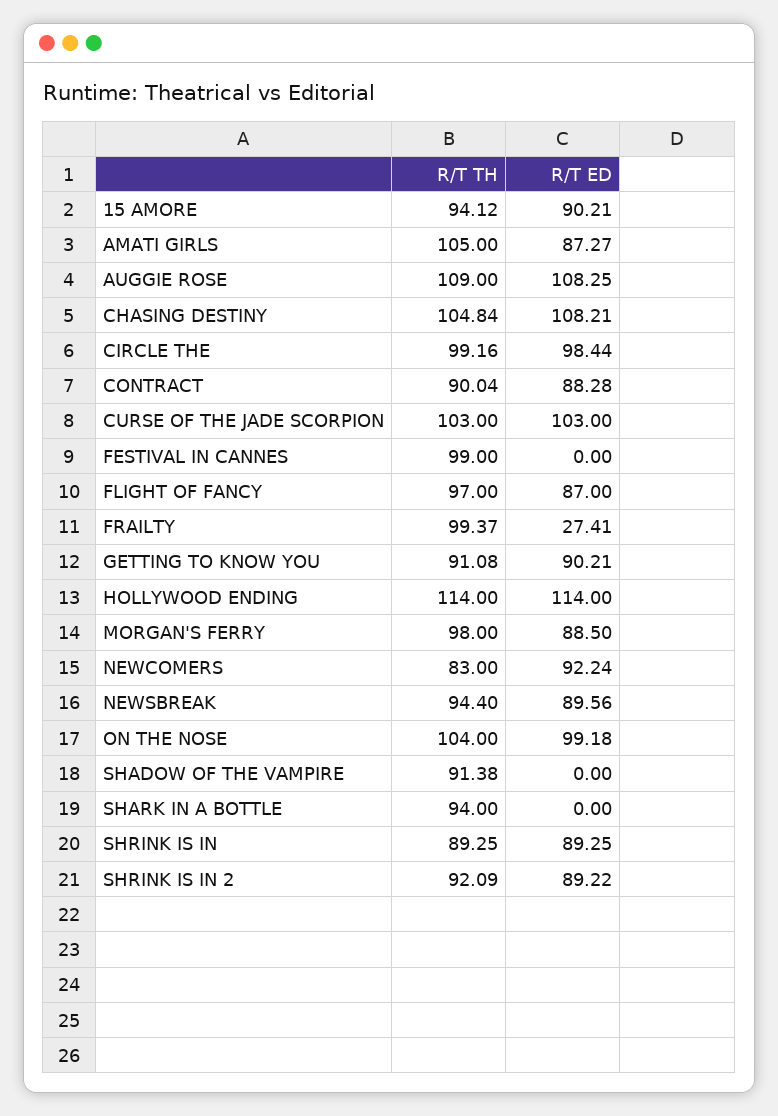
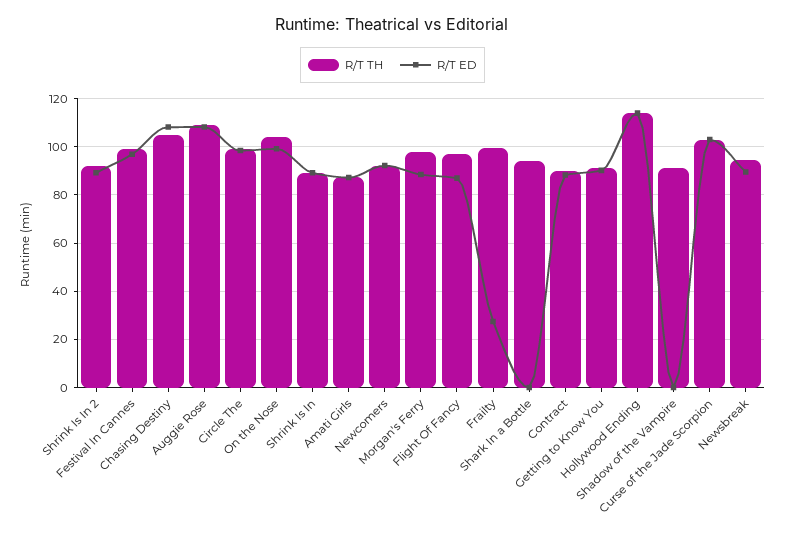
R/T TH, 15 AMORE: 94.12 -> none
R/T ED, 15 AMORE: 90.21 -> none
R/T TH, AMATI GIRLS: 105 -> 87.5
R/T ED, FESTIVAL IN CANNES: 0 -> 97.5
R/T TH, NEWCOMERS: 83 -> 92.5

